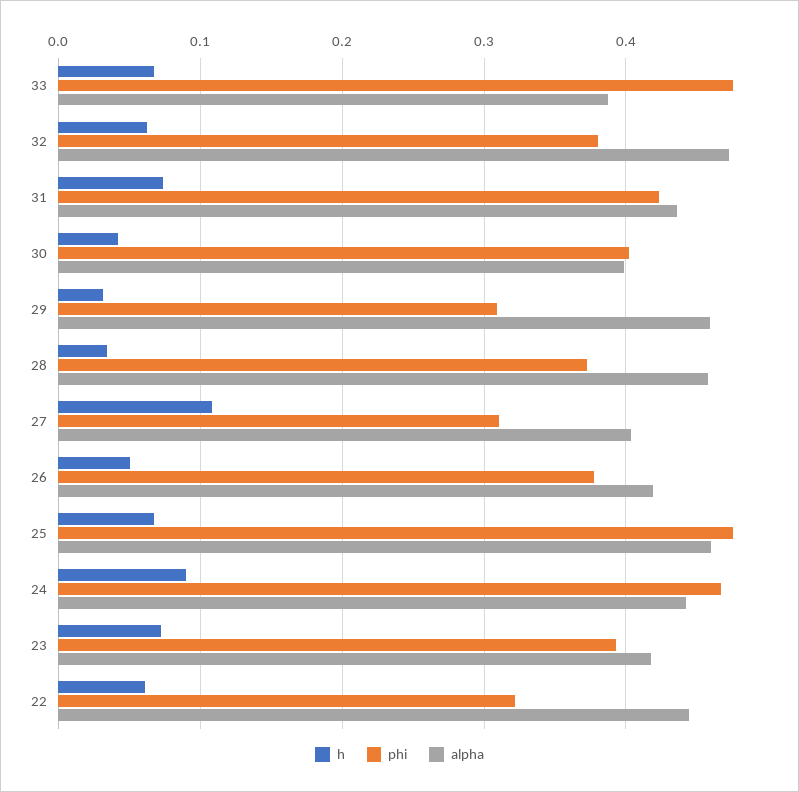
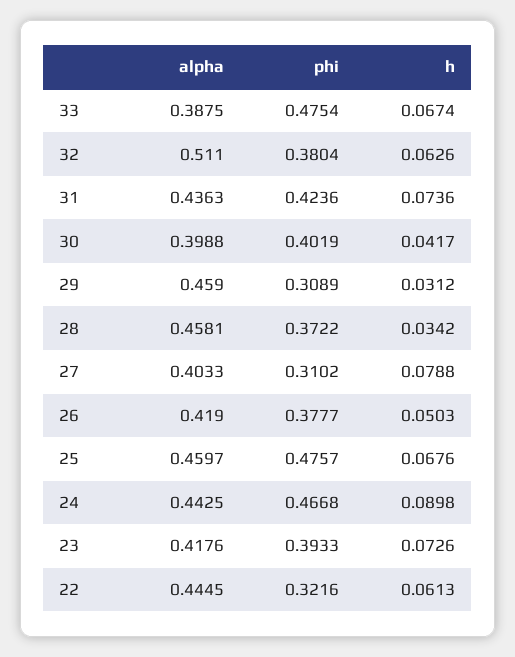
alpha, 32: 0.47 -> 0.511
h, 27: 0.11 -> 0.0788

